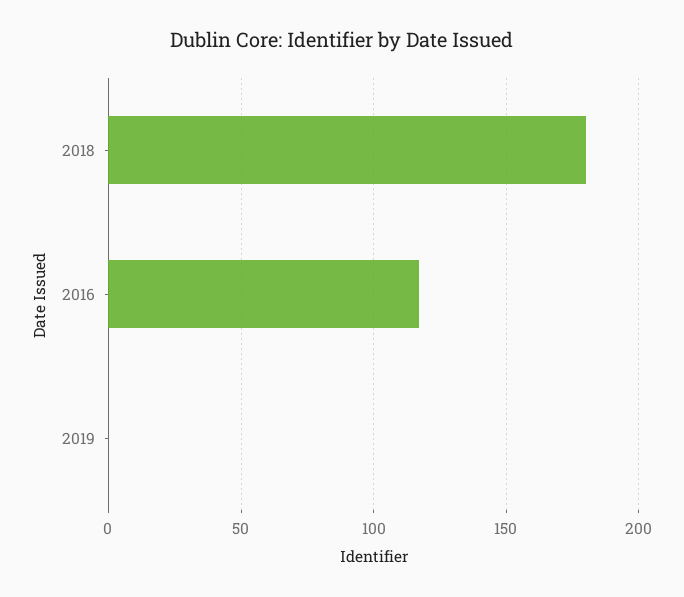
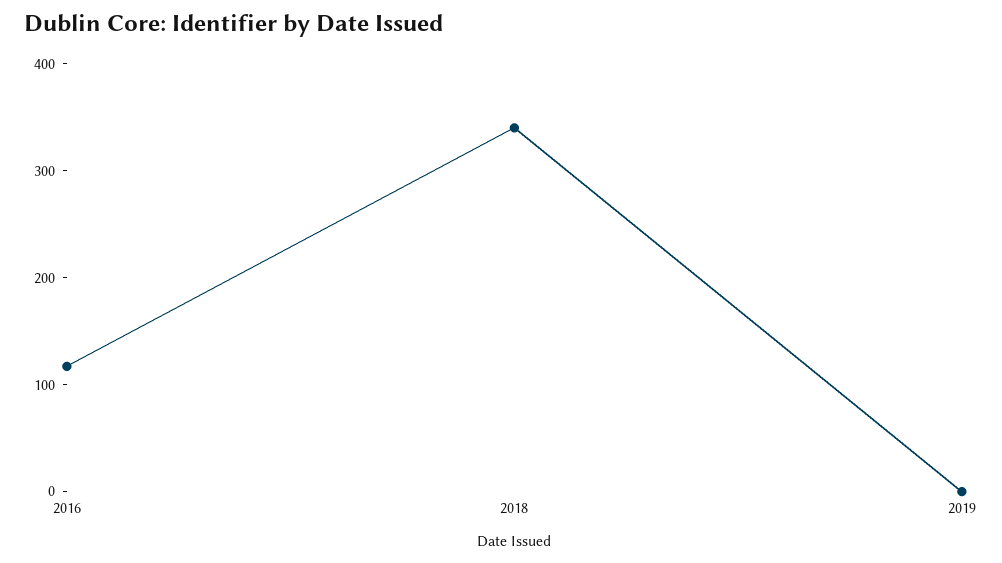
2018: 180 -> 340

